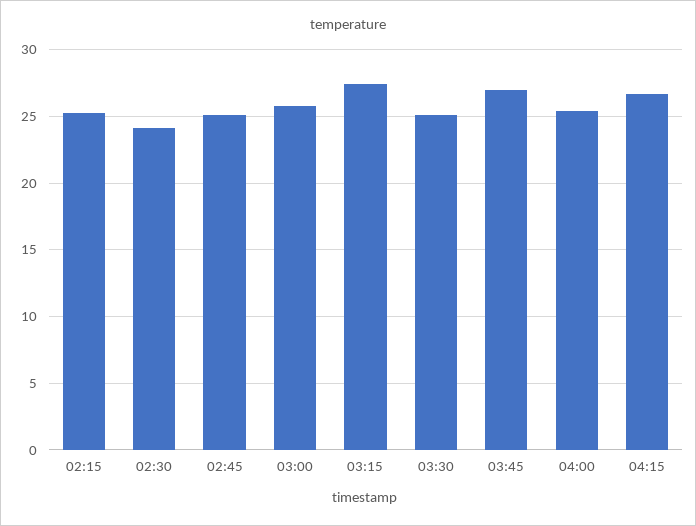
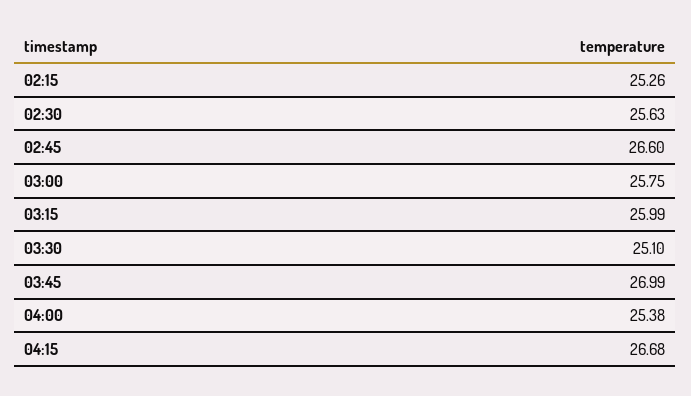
02:30: 24 -> 25.63
02:45: 25 -> 26.6
03:15: 27.5 -> 25.99

